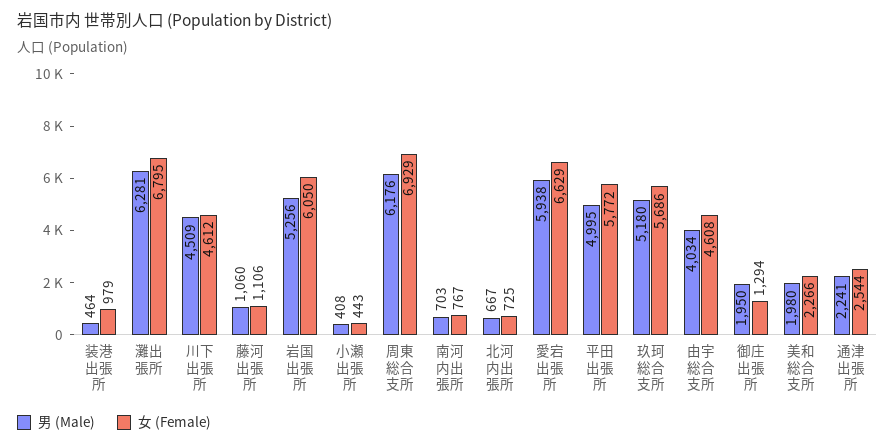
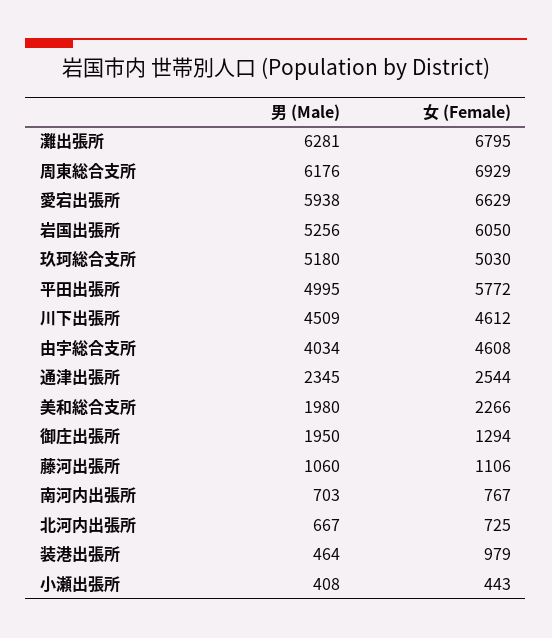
女 (Female), 玖珂総合支所: 5686 -> 5030
男 (Male), 通津出張所: 2241 -> 2345

